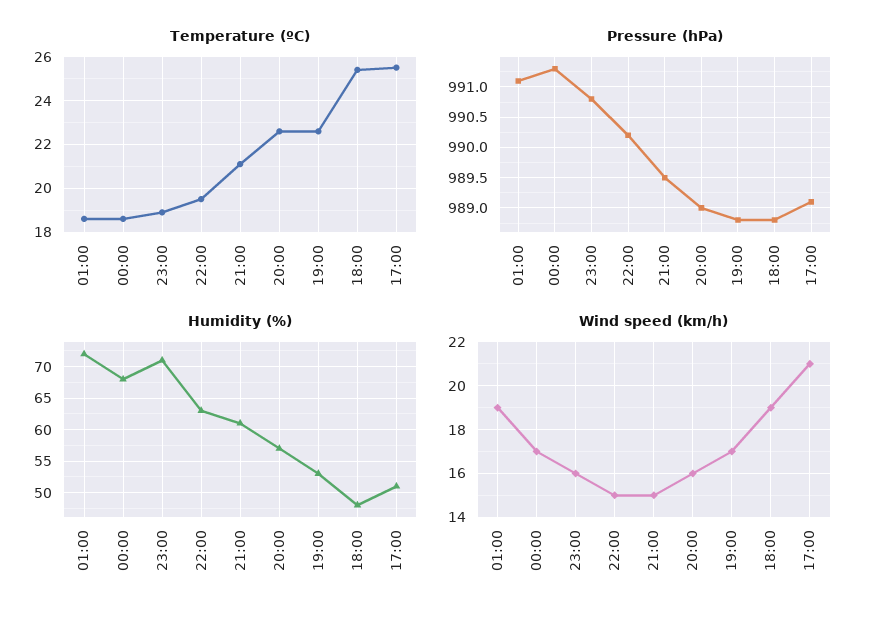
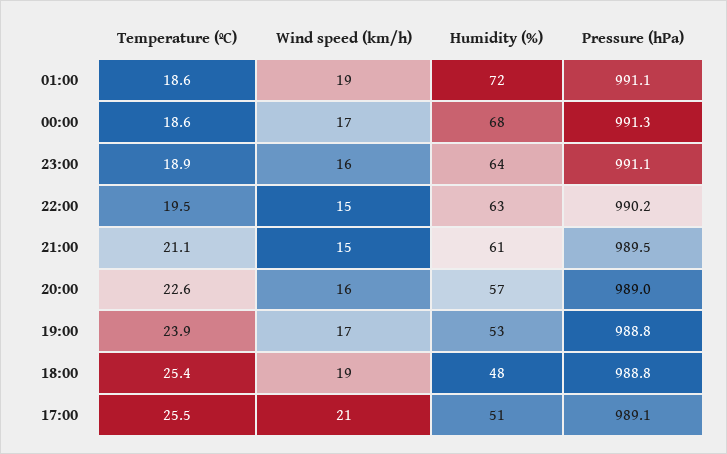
Temperature (ºC), 19:00: 22.5 -> 23.9
Pressure (hPa), 23:00: 990.8 -> 991.1
Humidity (%), 23:00: 71 -> 64

